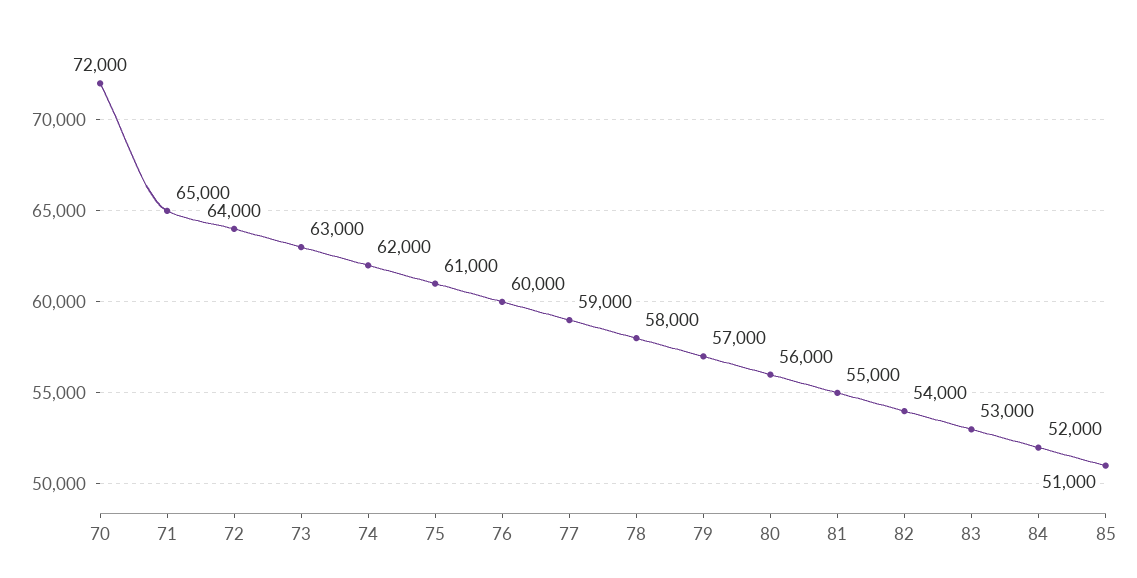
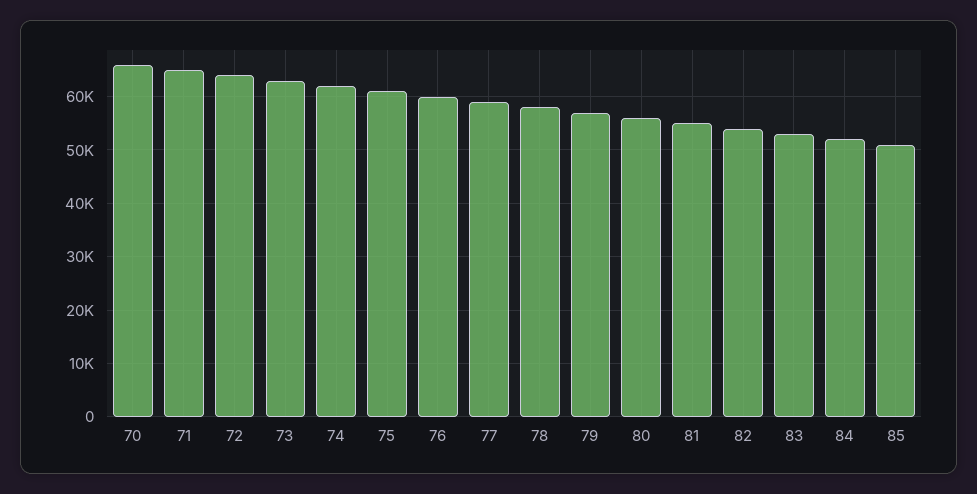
70: 72000 -> 66000

